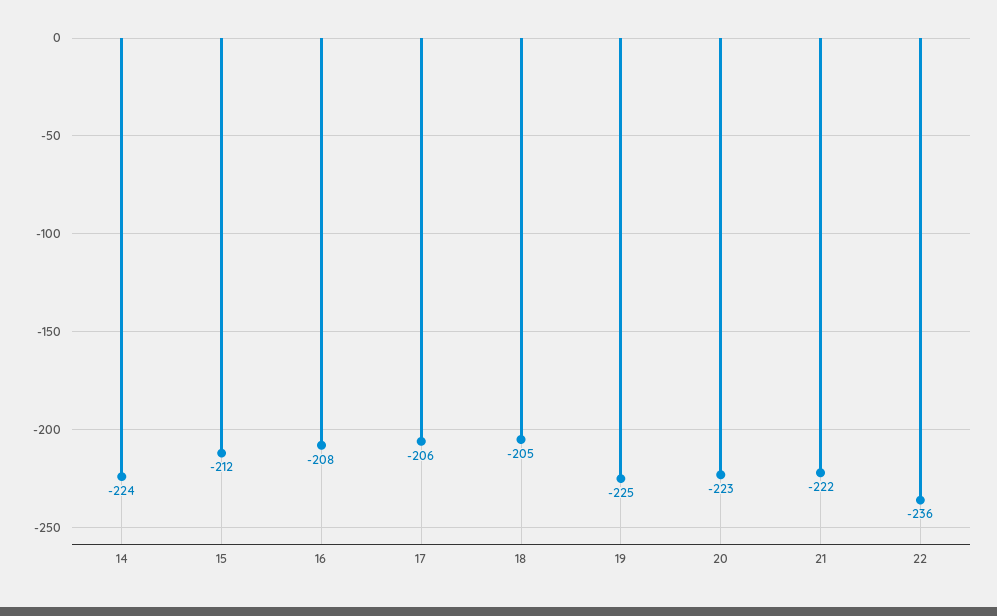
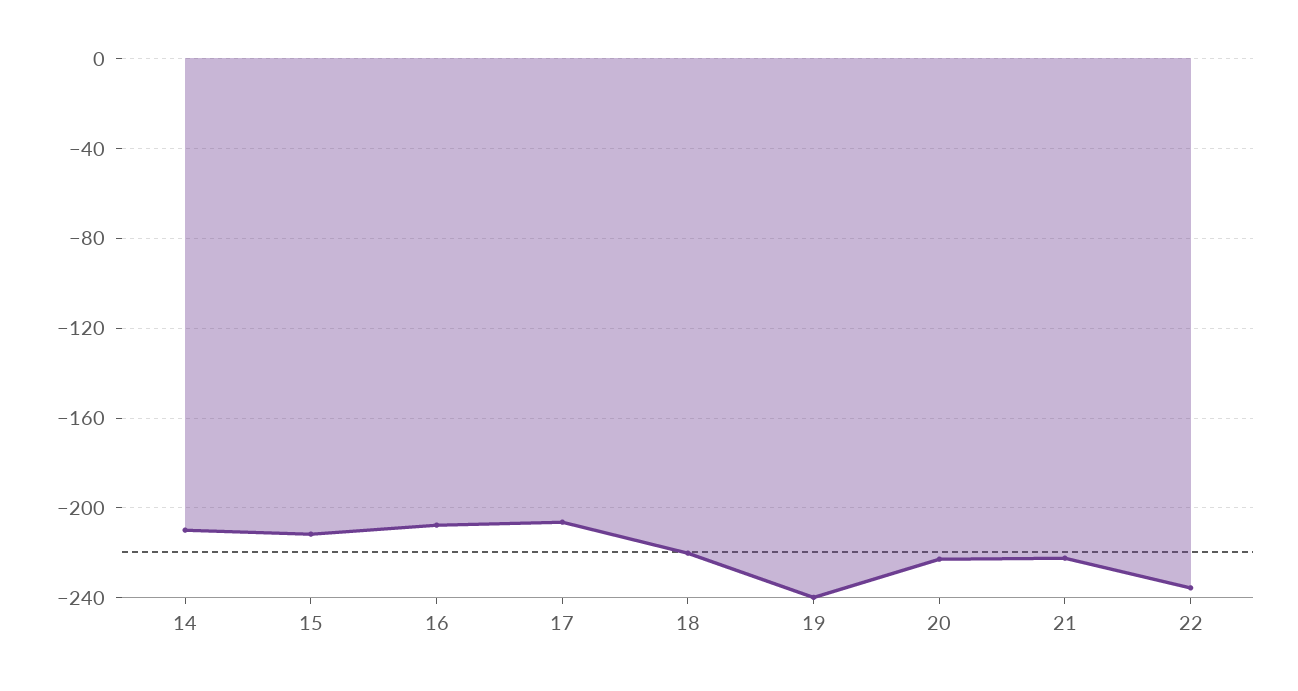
14: -224 -> -210
18: -205 -> -220
19: -225 -> -240

